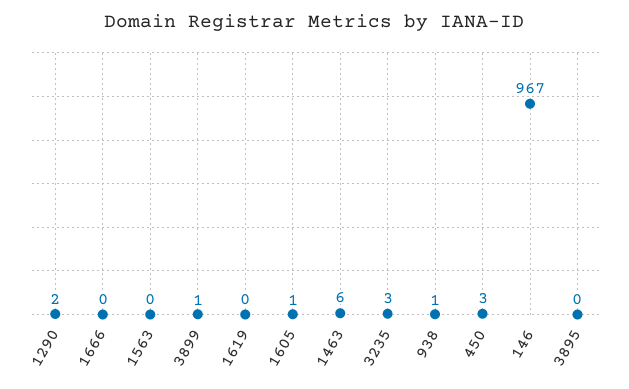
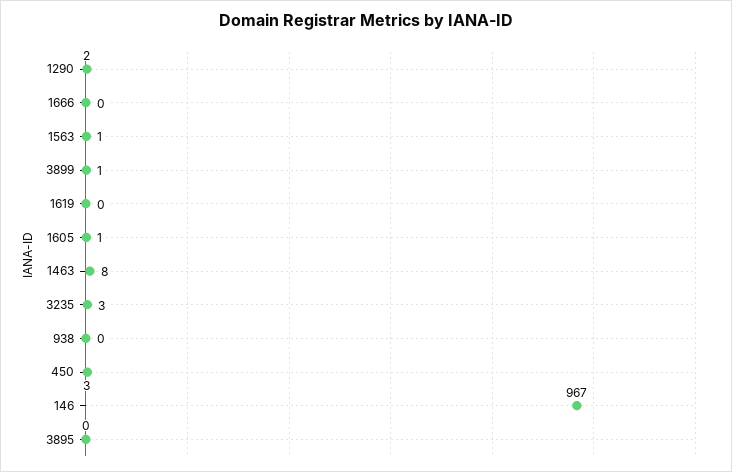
1563: 0 -> 1
1463: 6 -> 8
938: 1 -> 0

